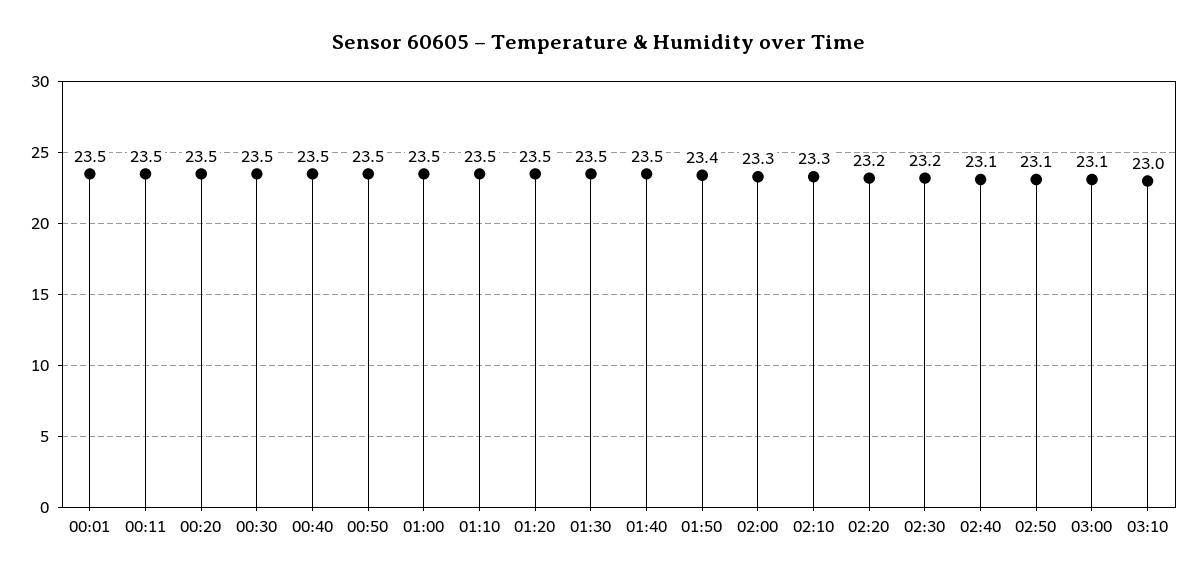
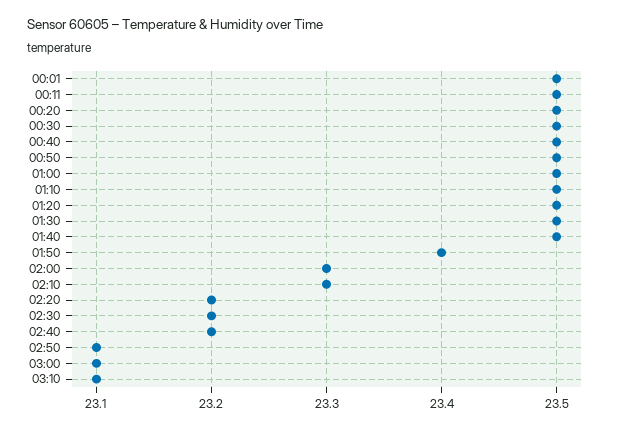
02:40: 23.1 -> 23.2
03:10: 23 -> 23.1

